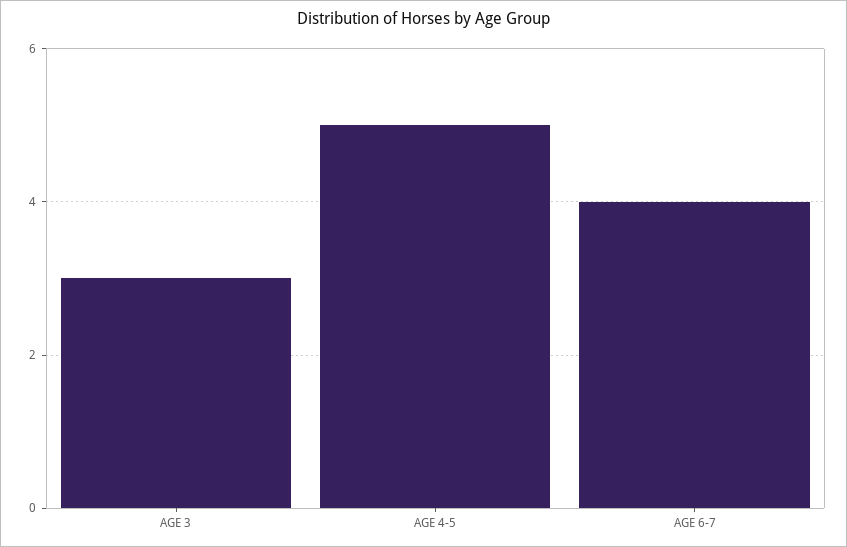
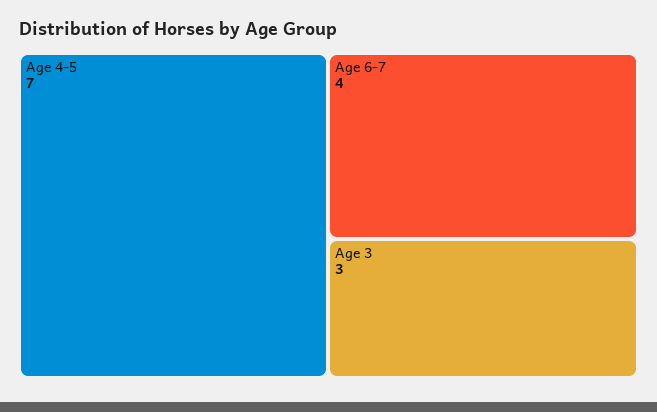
AGE 4-5: 5 -> 7

